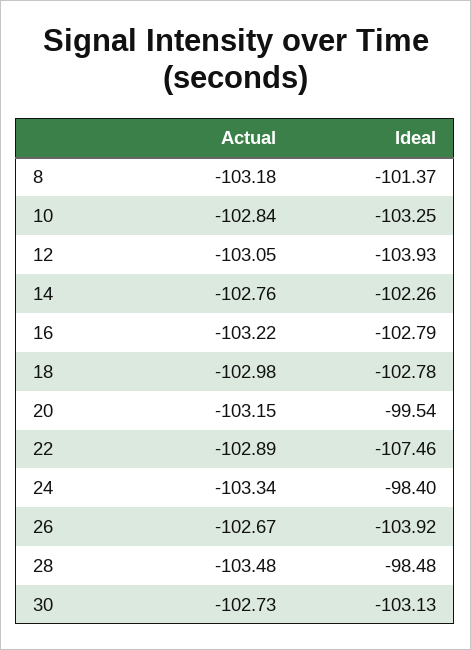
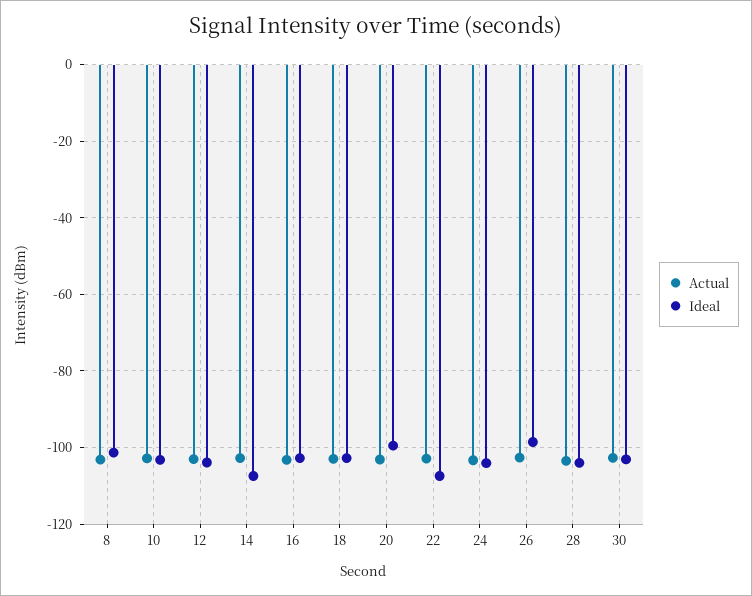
Ideal, 14: -102.26 -> -108
Ideal, 24: -98.4 -> -104
Ideal, 26: -103.92 -> -98
Ideal, 28: -98.48 -> -104

